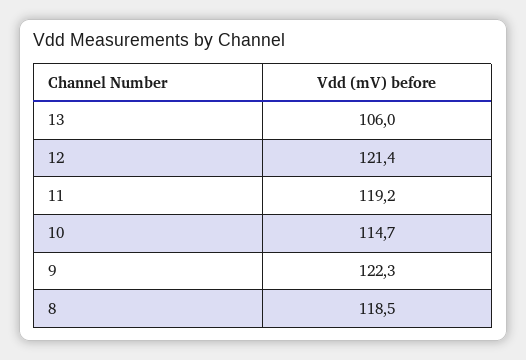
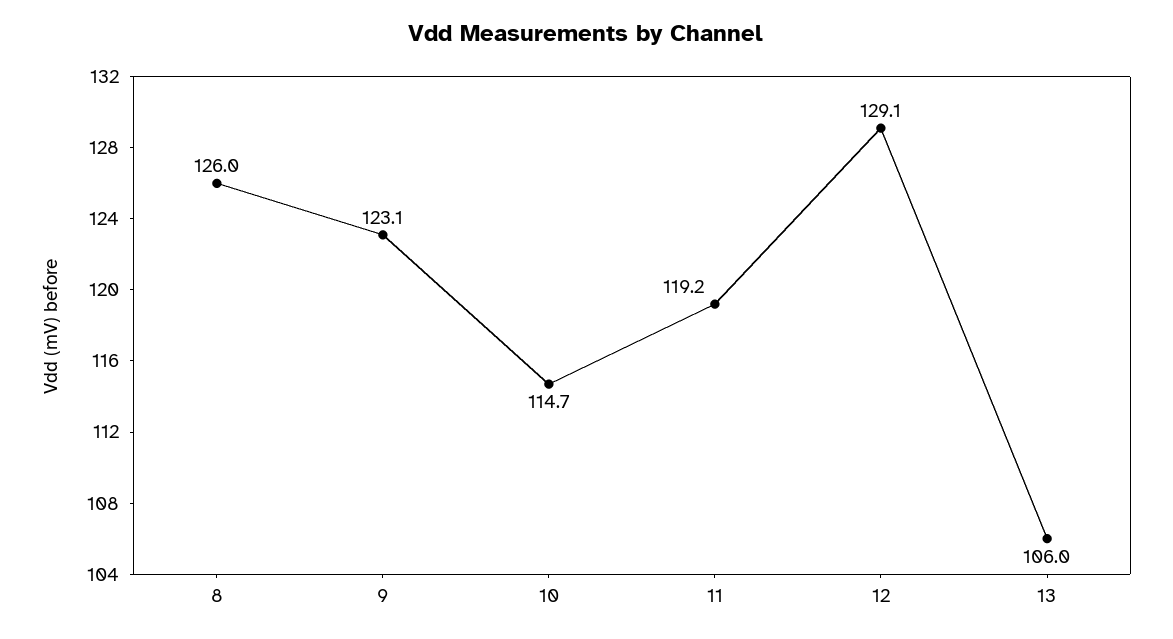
12: 121.4 -> 129.1
9: 122.3 -> 123.1
8: 118.5 -> 126

